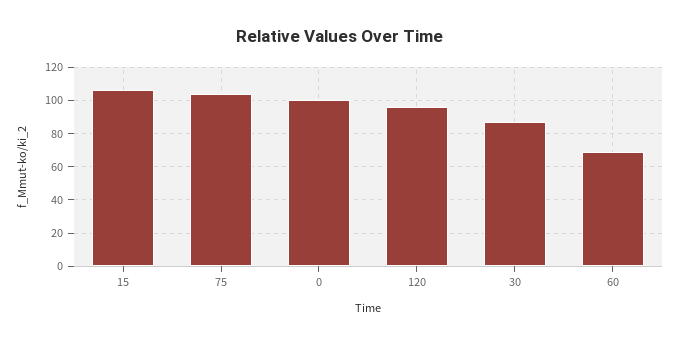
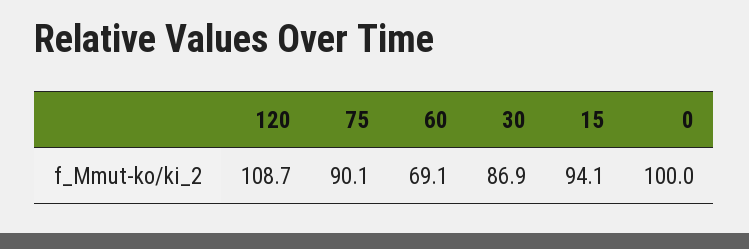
15: 105 -> 94.1
75: 105 -> 90.1
120: 95 -> 108.7

